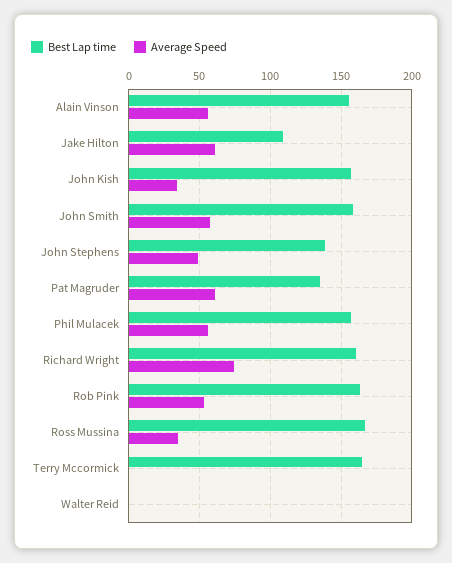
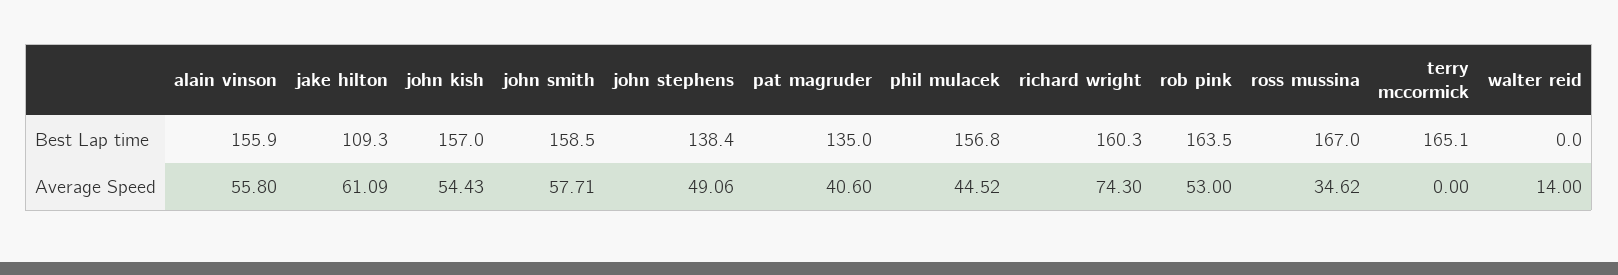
Average Speed, John Kish: 35 -> 54.43
Average Speed, Pat Magruder: 60 -> 40.6
Average Speed, Phil Mulacek: 55 -> 44.52
Average Speed, Walter Reid: 0 -> 14

